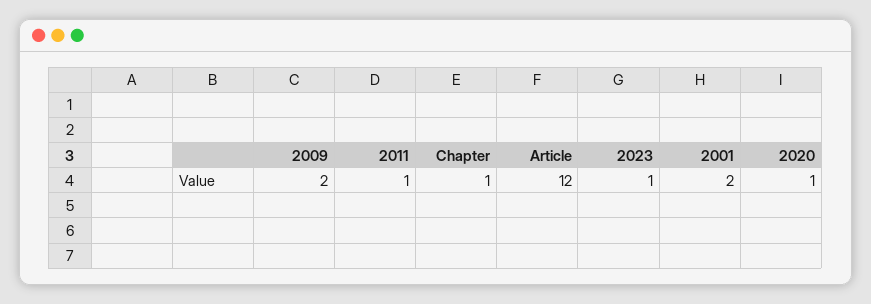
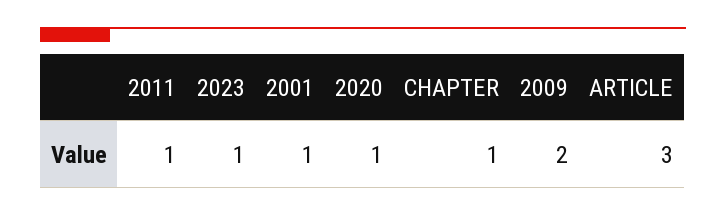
Article: 12 -> 3
2001: 2 -> 1

